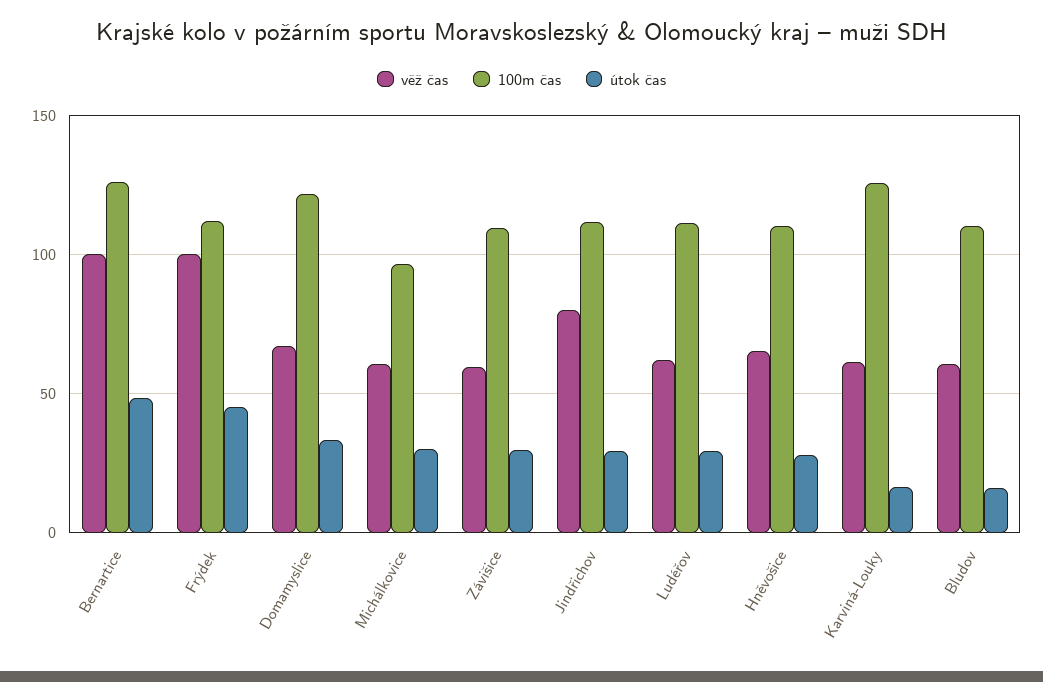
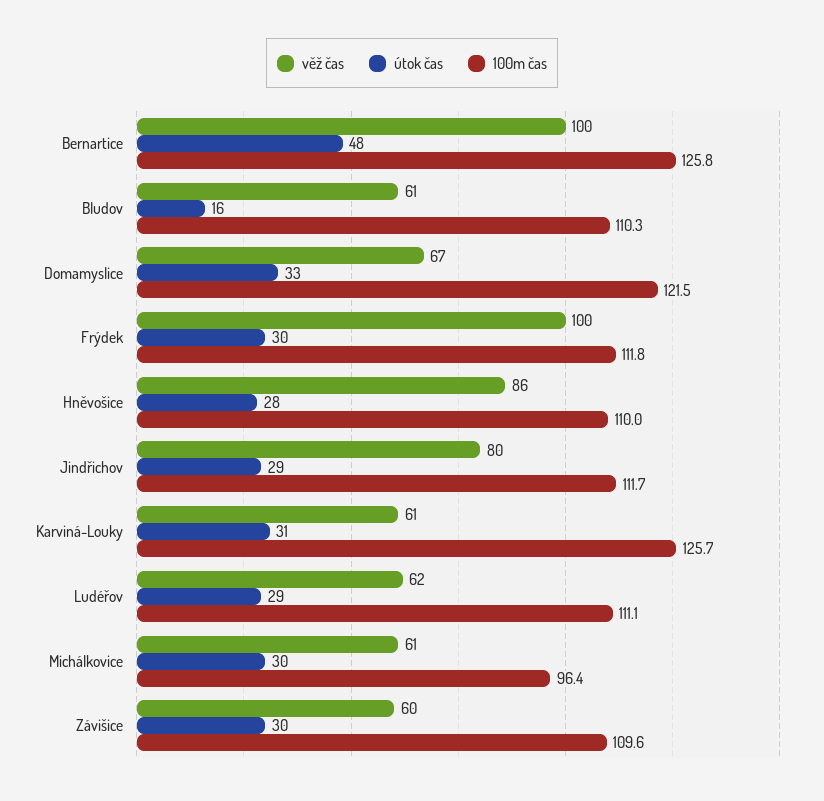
útok čas, Frýdek: 45 -> 30
věž čas, Hněvošice: 65 -> 86
útok čas, Karviná-Louky: 15 -> 31

